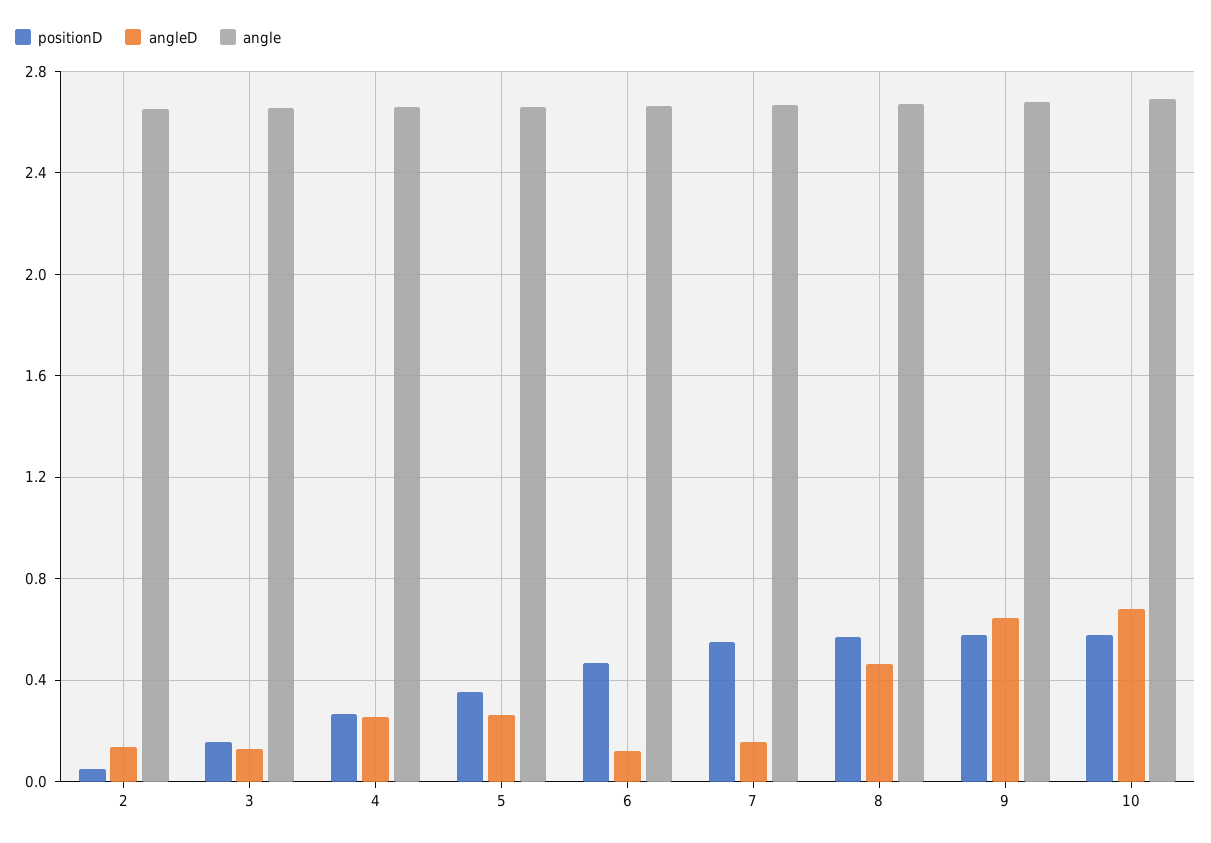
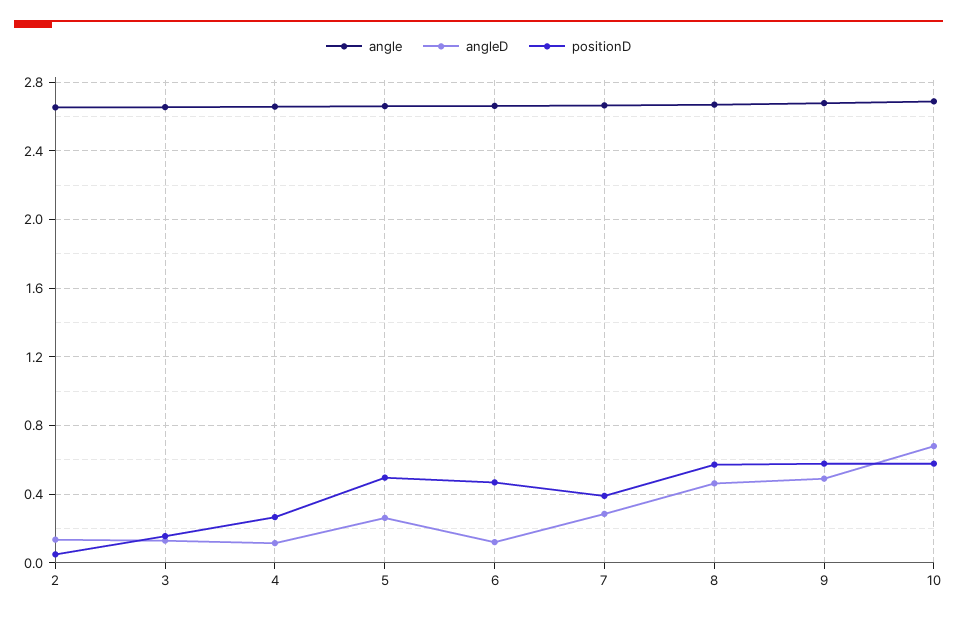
angleD, 4: 0.25 -> 0.1
positionD, 5: 0.35 -> 0.5
positionD, 7: 0.55 -> 0.4
angleD, 7: 0.15 -> 0.3
angleD, 9: 0.65 -> 0.5

